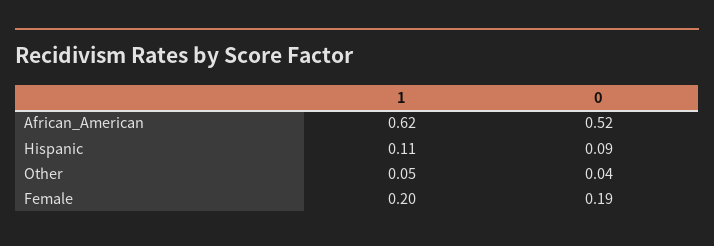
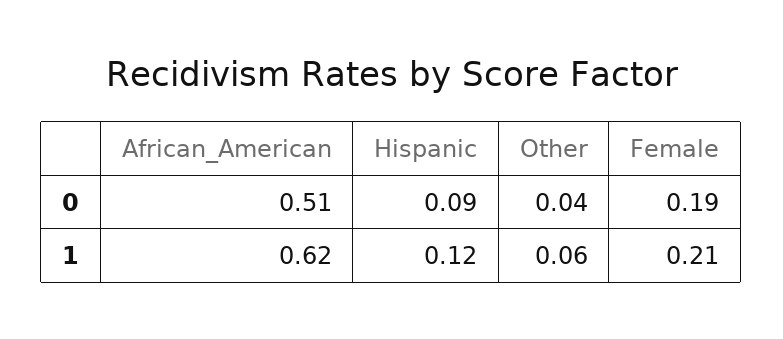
0, African_American: 0.52 -> 0.51
1, Hispanic: 0.11 -> 0.12
1, Other: 0.05 -> 0.06
1, Female: 0.2 -> 0.21

